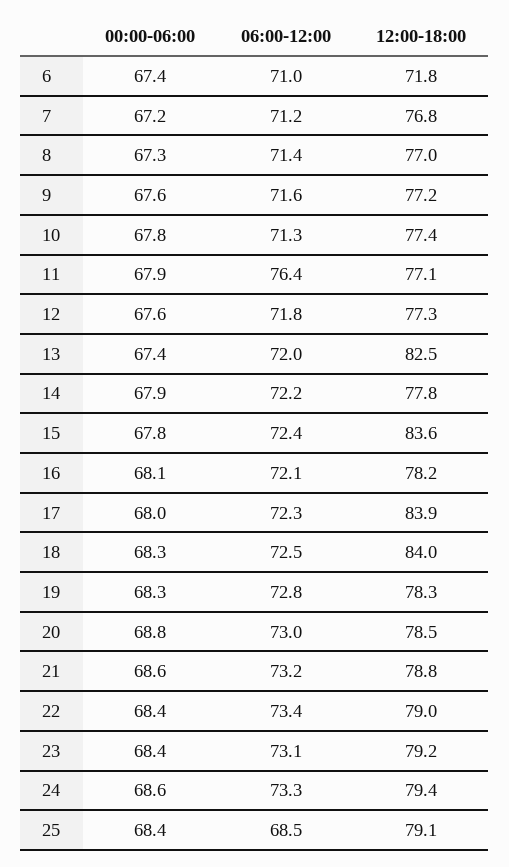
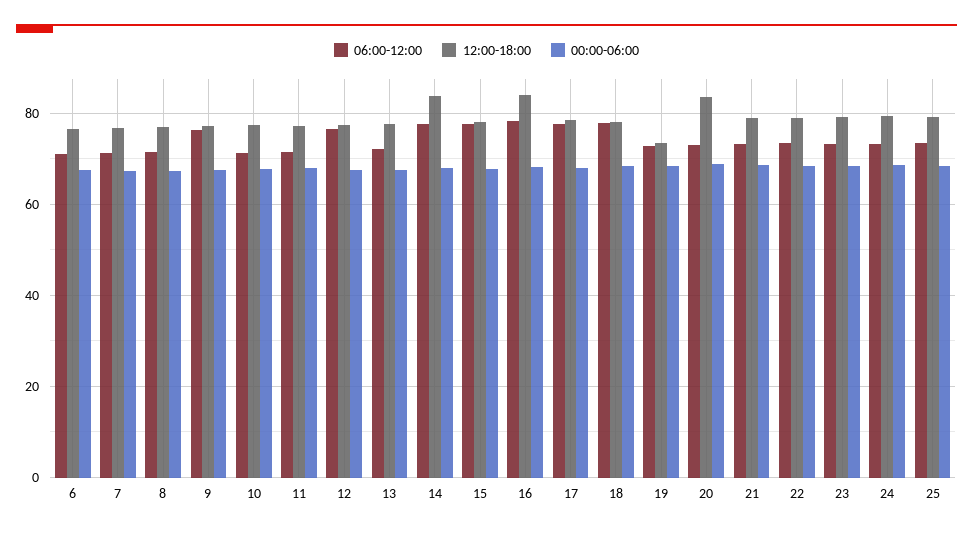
12:00-18:00, 6: 71.8 -> 76
06:00-12:00, 9: 71.6 -> 76
06:00-12:00, 11: 76.4 -> 72
06:00-12:00, 12: 71.8 -> 76
12:00-18:00, 13: 82.5 -> 78
06:00-12:00, 14: 72.2 -> 78
12:00-18:00, 14: 77.8 -> 84
06:00-12:00, 15: 72.4 -> 78
12:00-18:00, 15: 83.6 -> 78
06:00-12:00, 16: 72.1 -> 78
12:00-18:00, 16: 78.2 -> 84
06:00-12:00, 17: 72.3 -> 78
12:00-18:00, 17: 83.9 -> 78
06:00-12:00, 18: 72.5 -> 78
12:00-18:00, 18: 84 -> 78
12:00-18:00, 19: 78.3 -> 74
12:00-18:00, 20: 78.5 -> 84
06:00-12:00, 25: 68.5 -> 74

